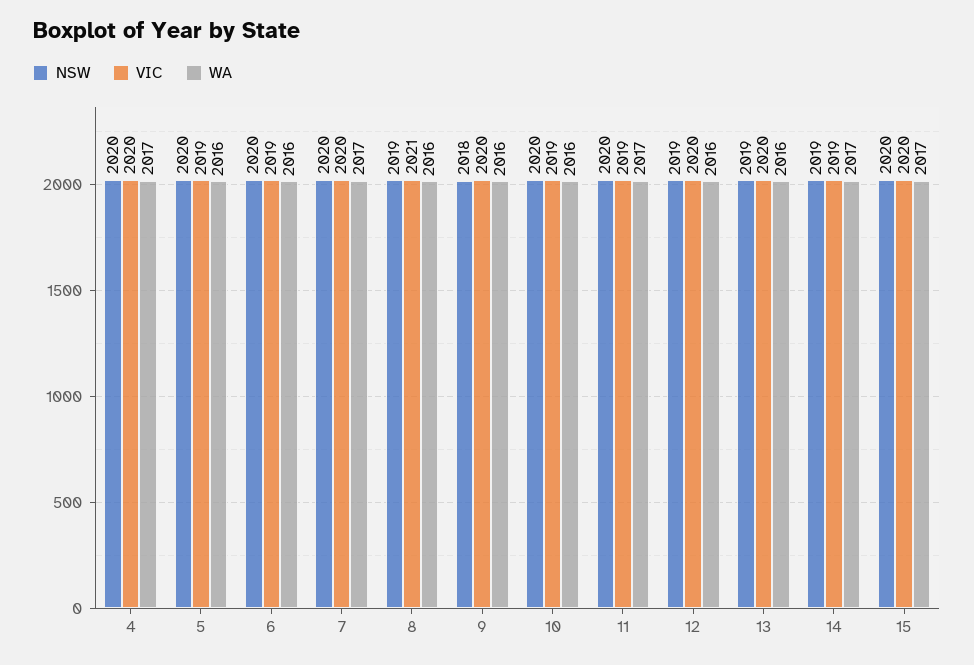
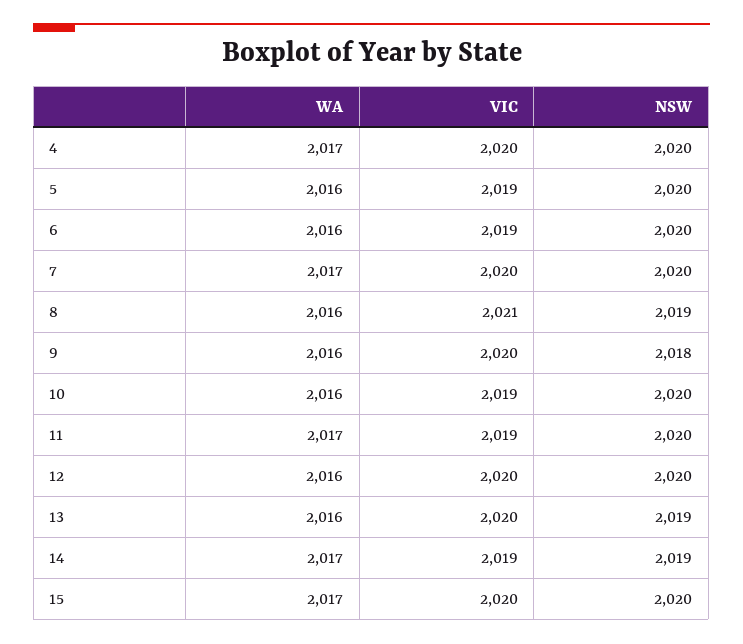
NSW, 12: 2019 -> 2020

